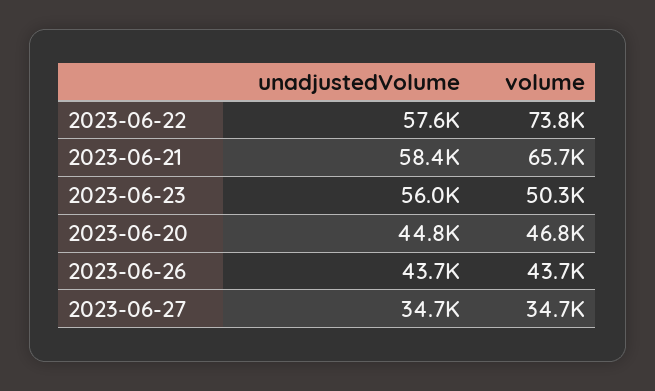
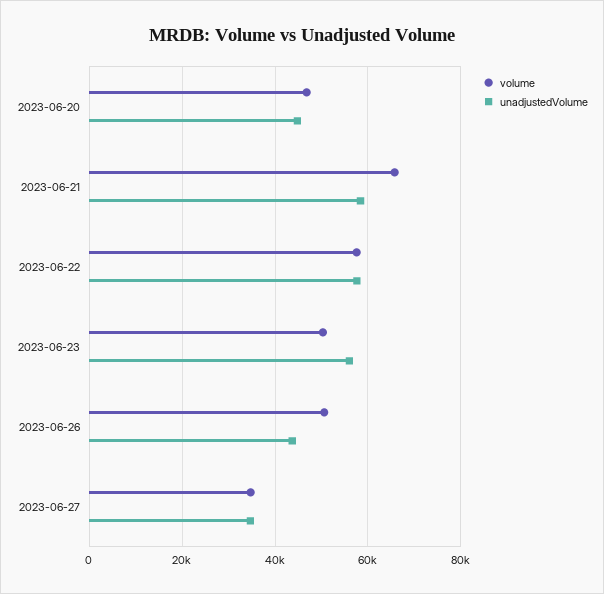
volume, 2023-06-22: 73800 -> 58000
volume, 2023-06-26: 43700 -> 50000

